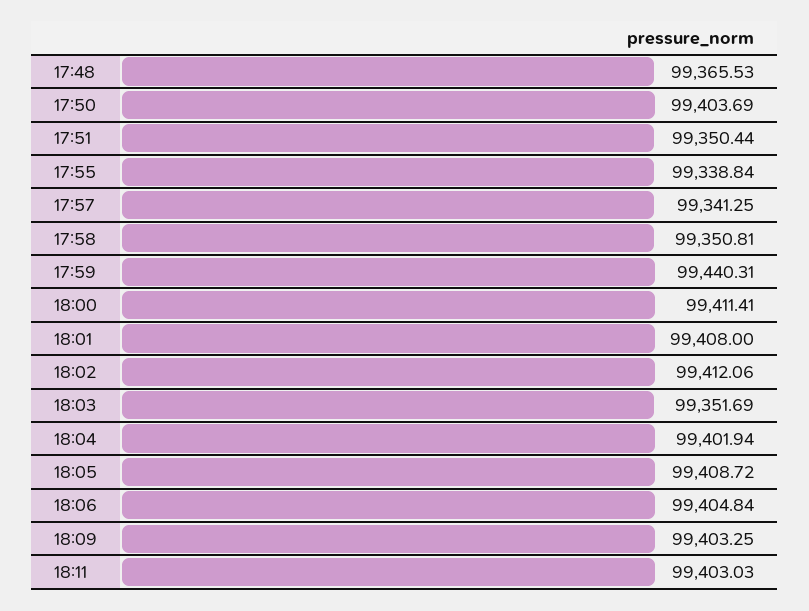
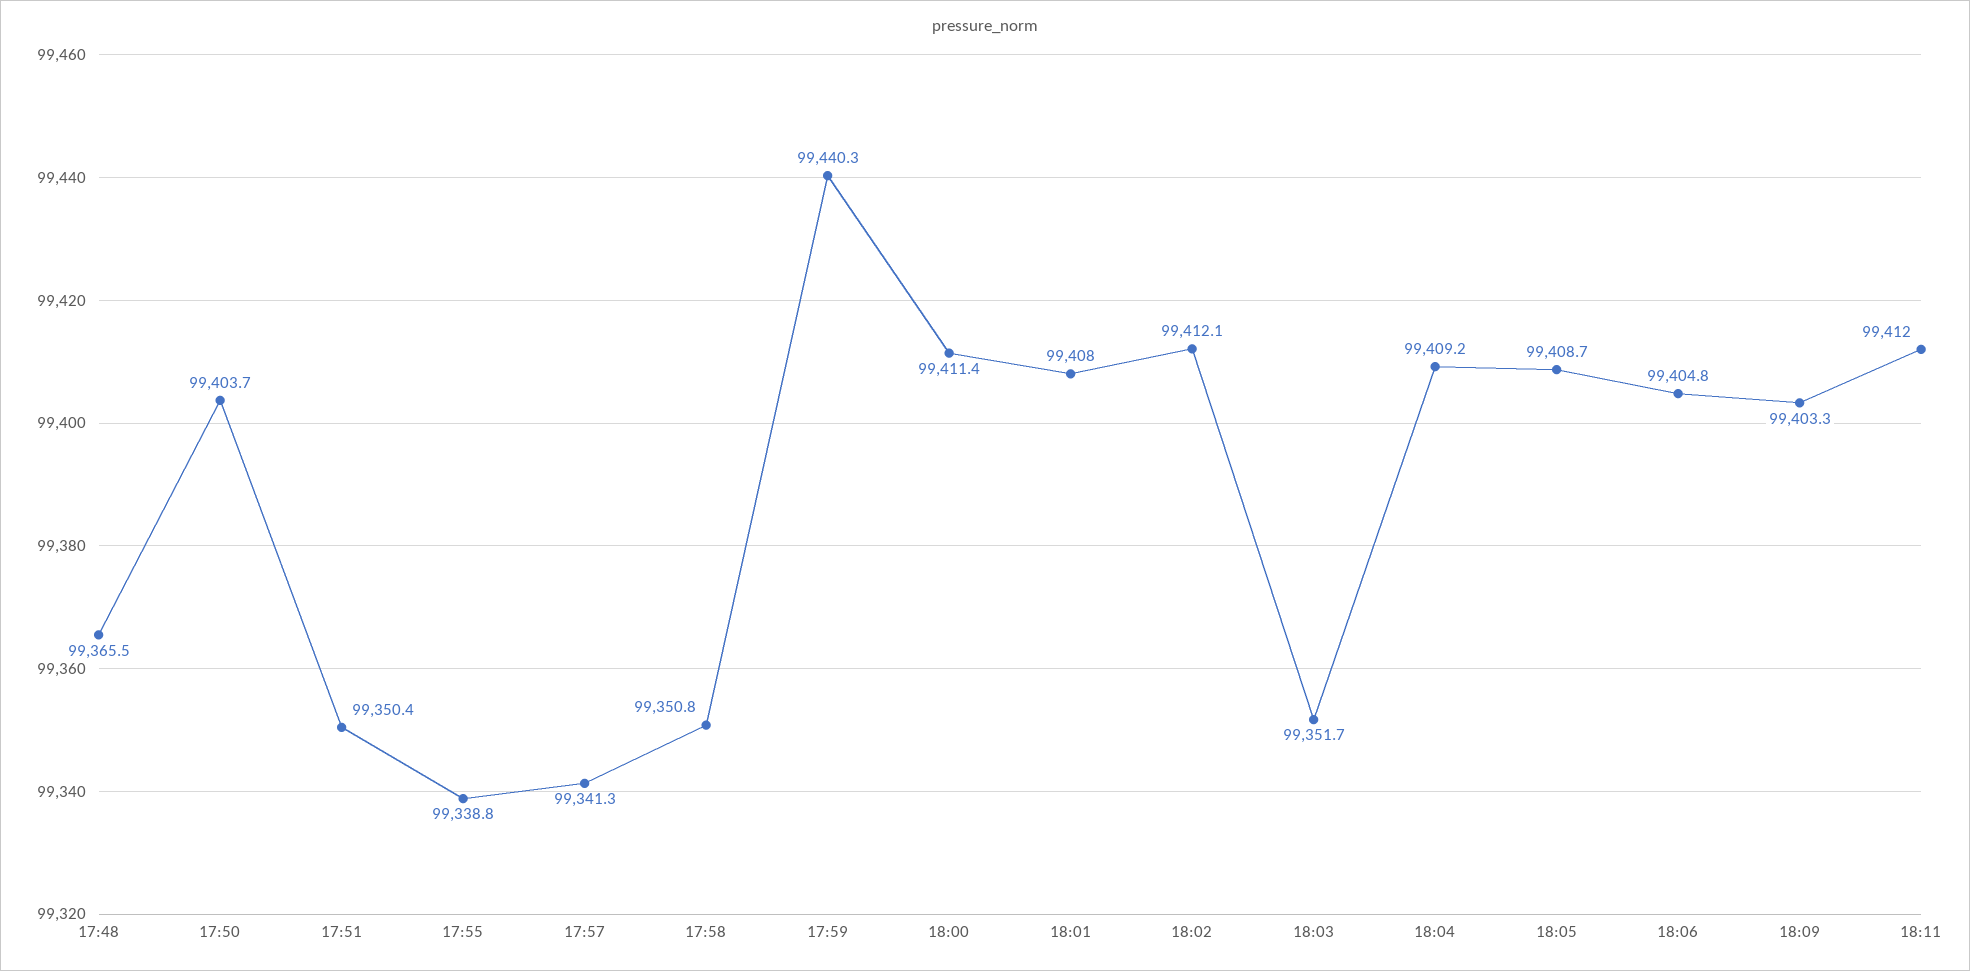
18:04: 99401.94 -> 99409.2
18:11: 99403.03 -> 99412

